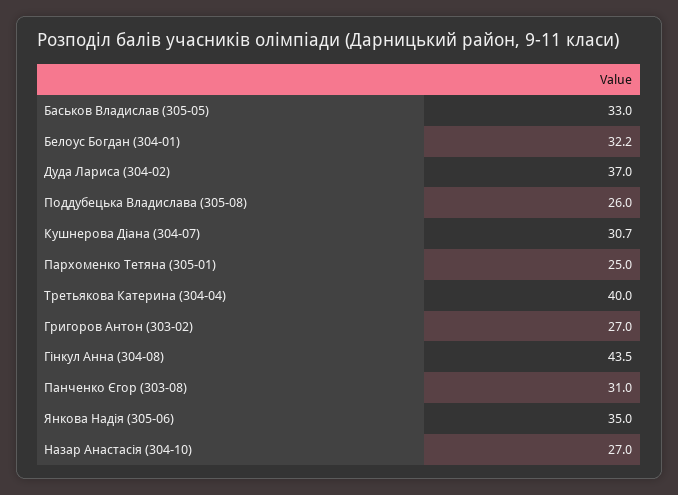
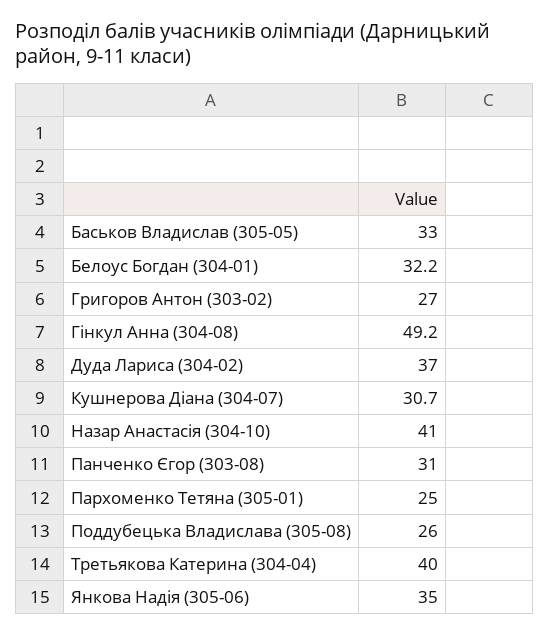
Гінкул Анна (304-08): 43.5 -> 49.2
Назар Анастасія (304-10): 27 -> 41

